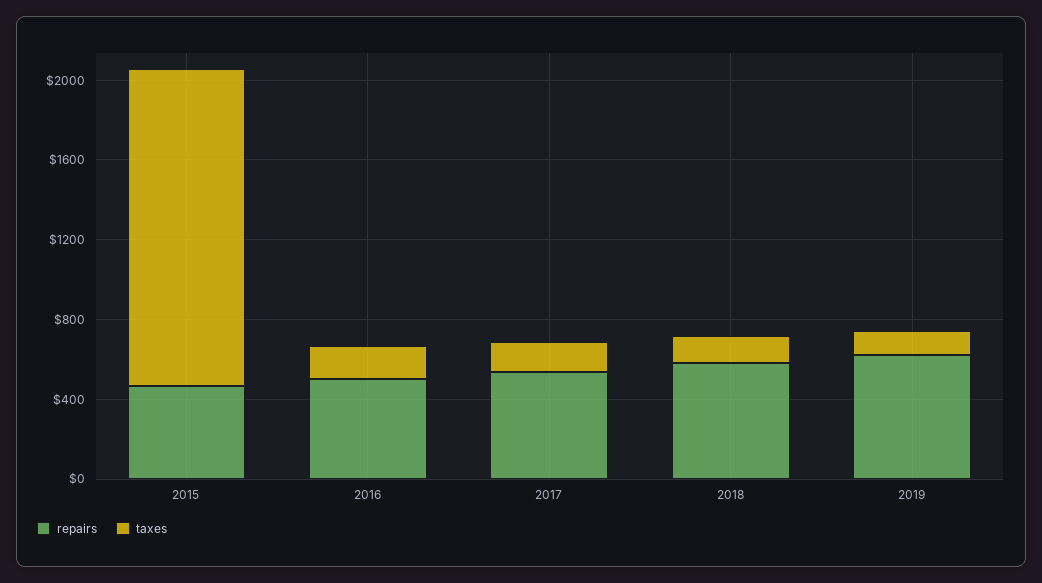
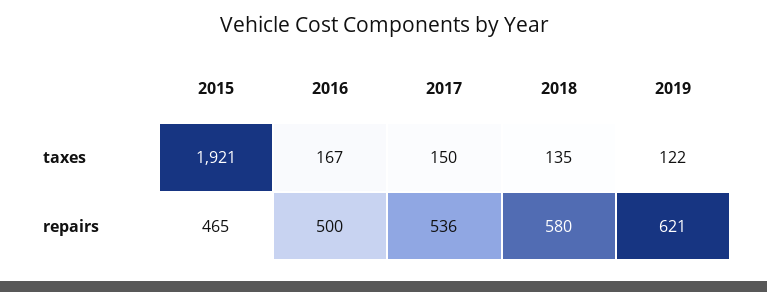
taxes, 2015: 1600 -> 1921

